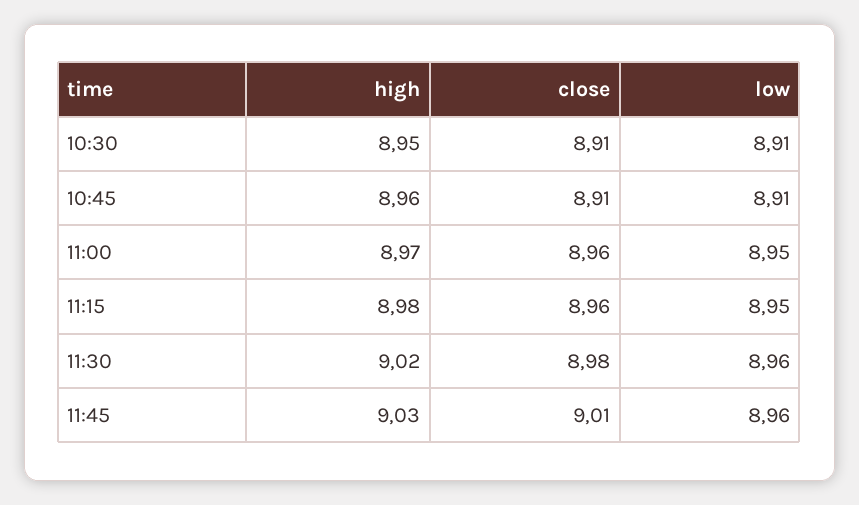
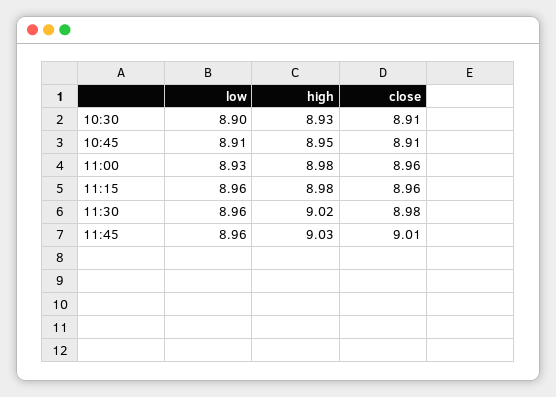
high, 10:30: 8.95 -> 8.93
low, 10:30: 8.91 -> 8.9
high, 10:45: 8.96 -> 8.95
high, 11:00: 8.97 -> 8.98
low, 11:00: 8.95 -> 8.93
low, 11:15: 8.95 -> 8.96

